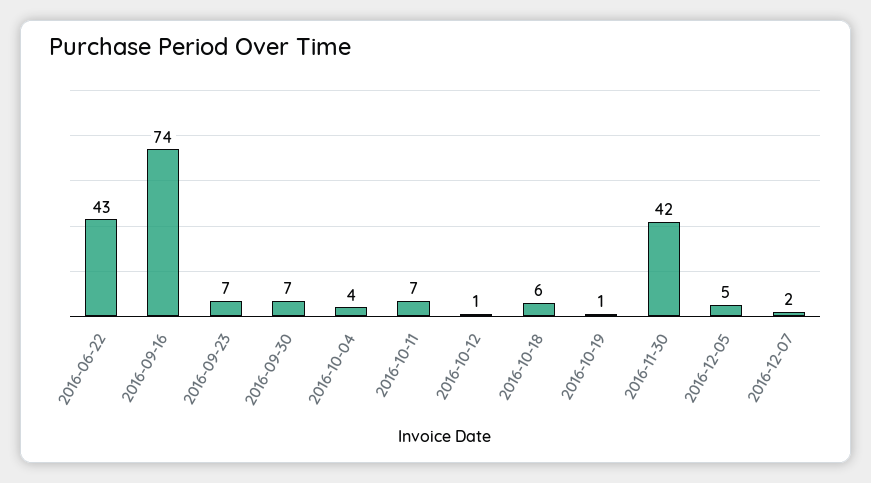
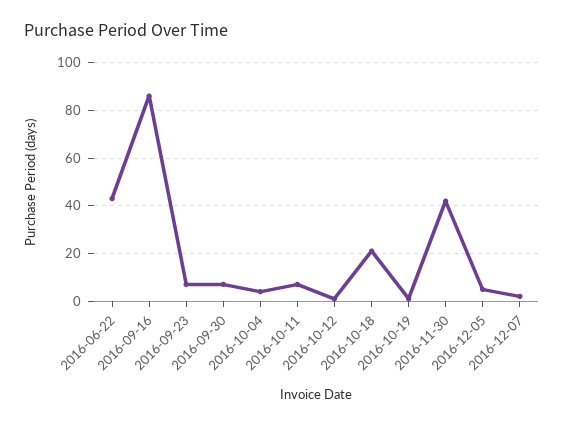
2016-09-16: 74 -> 85
2016-10-18: 6 -> 20

